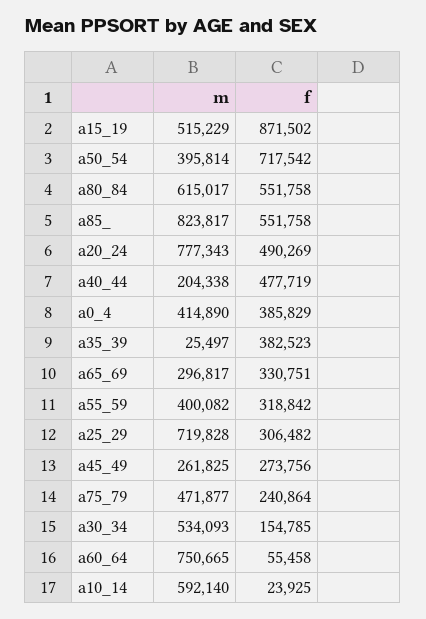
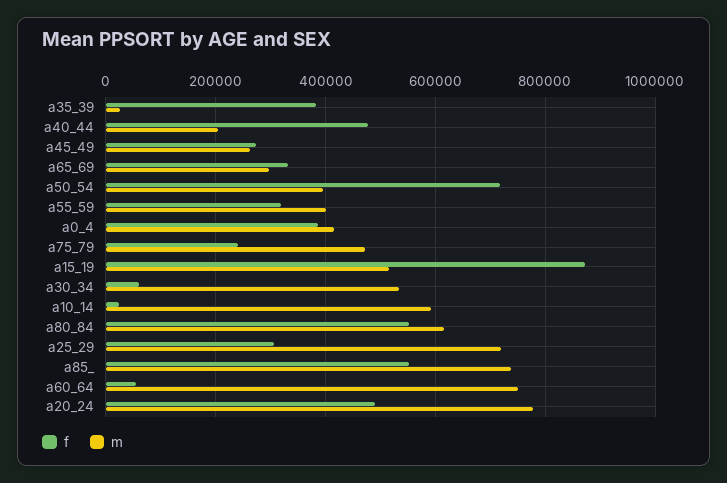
m, a85_: 823817 -> 740000
f, a30_34: 154785 -> 60000

